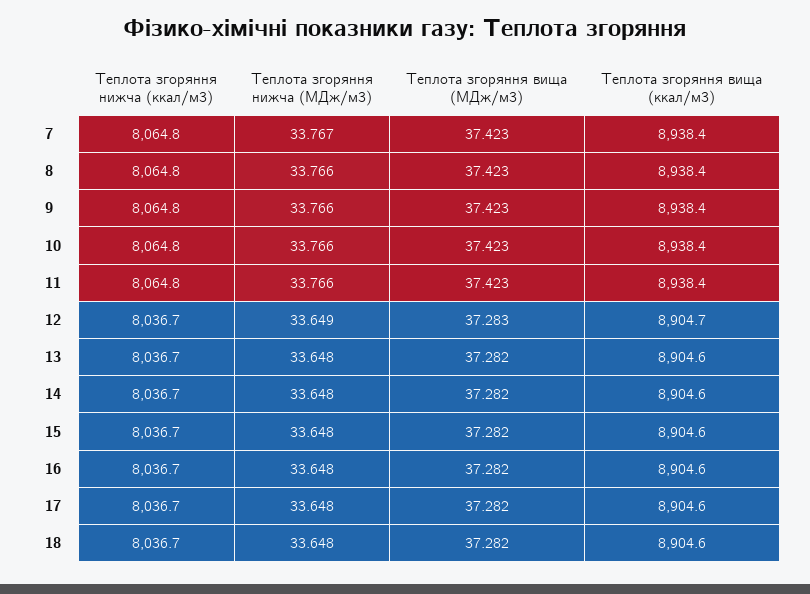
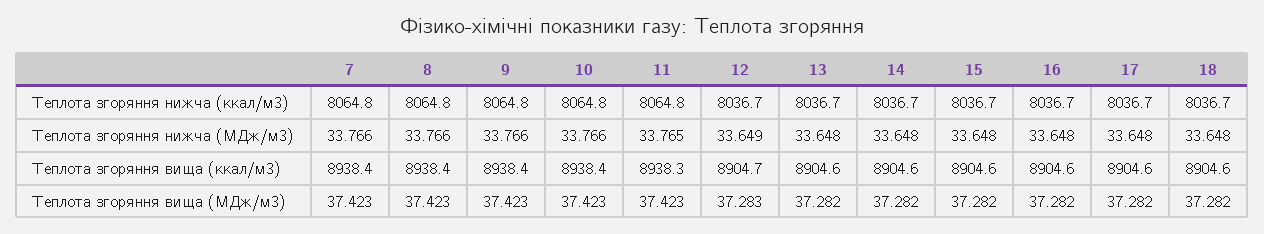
Теплота згоряння нижча (МДж/м3), 7: 33.767 -> 33.766
Теплота згоряння нижча (МДж/м3), 11: 33.766 -> 33.765
Теплота згоряння вища (ккал/м3), 11: 8938.4 -> 8938.3

